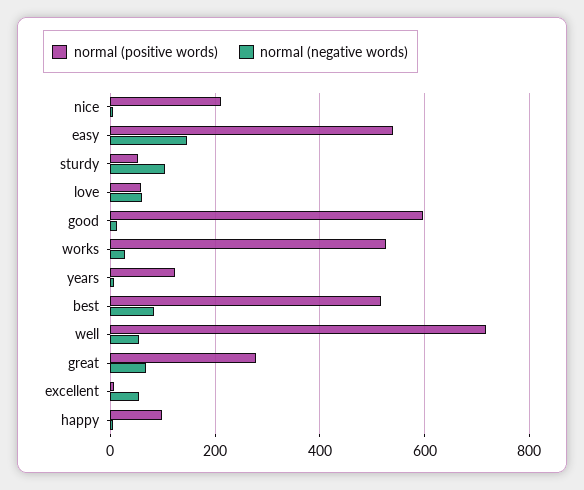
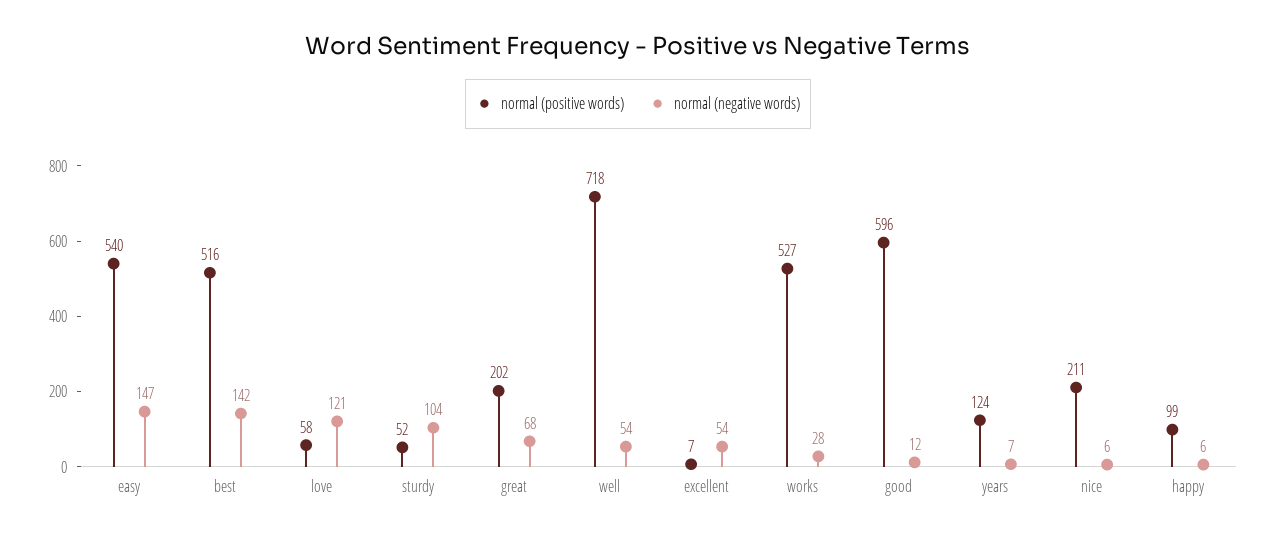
normal (negative words), love: 60 -> 121
normal (negative words), best: 80 -> 142
normal (positive words), great: 280 -> 202

